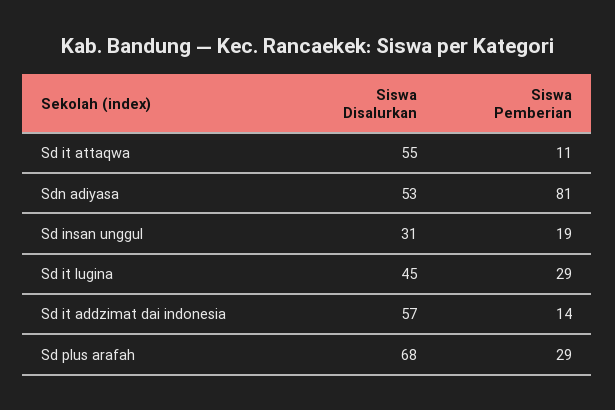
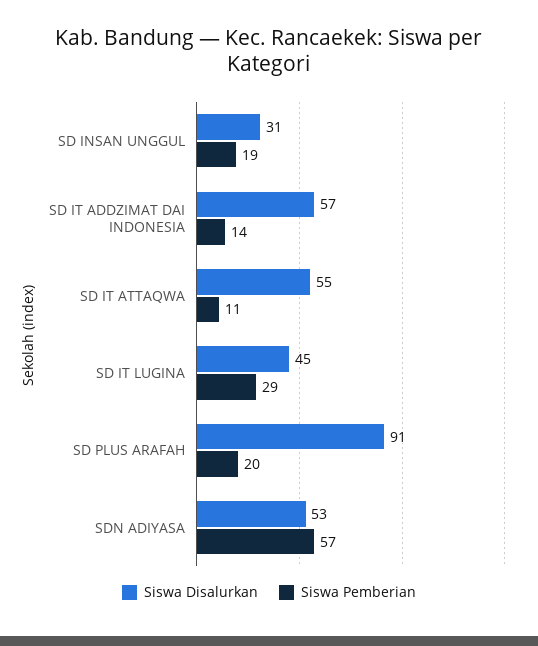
Siswa Pemberian, Sdn adiyasa: 81 -> 57
Siswa Disalurkan, Sd plus arafah: 68 -> 91
Siswa Pemberian, Sd plus arafah: 29 -> 20

